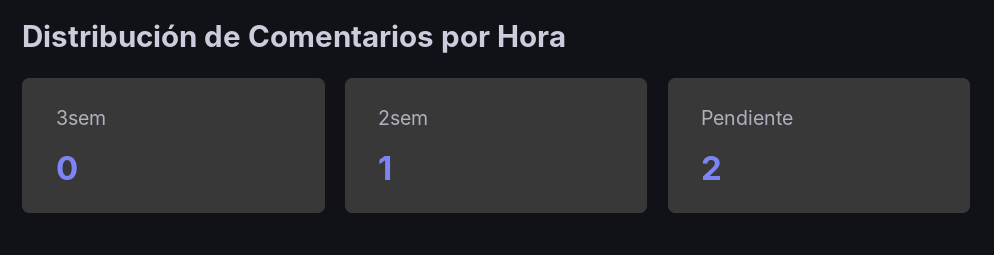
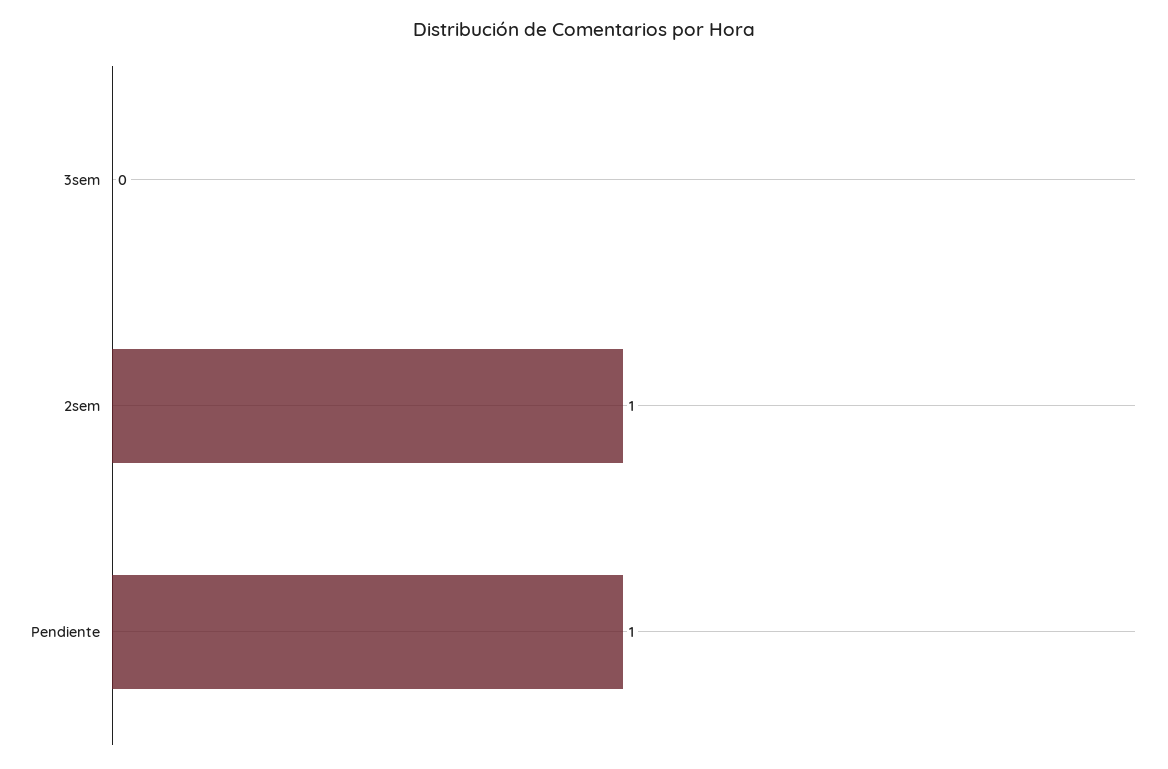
Pendiente: 2 -> 1

